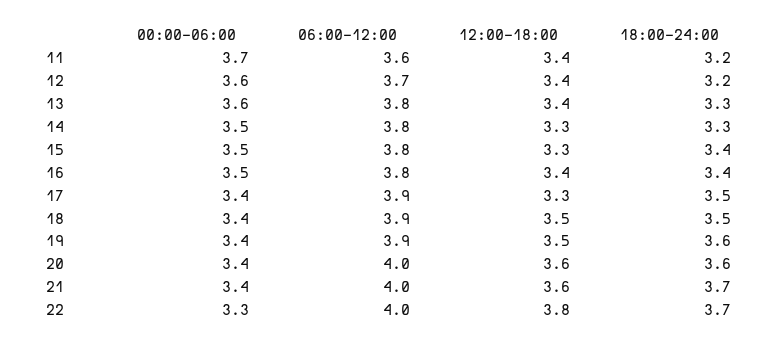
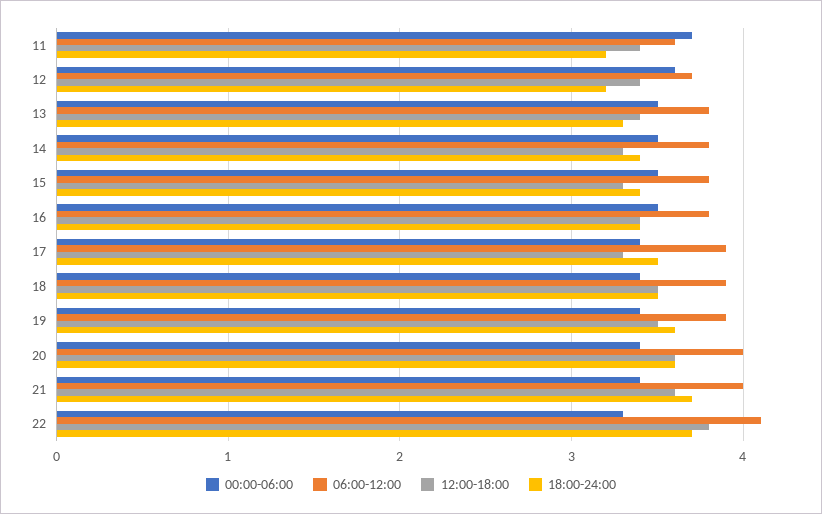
00:00-06:00, 13: 3.6 -> 3.5
18:00-24:00, 14: 3.3 -> 3.4
06:00-12:00, 22: 4 -> 4.1

